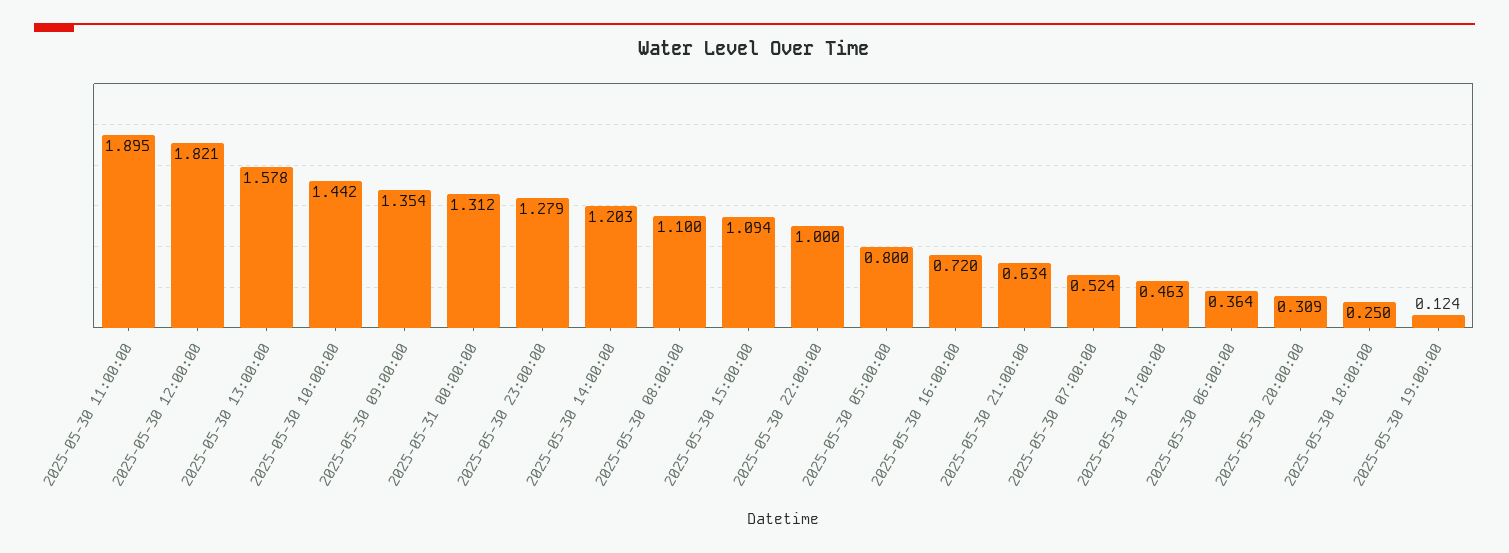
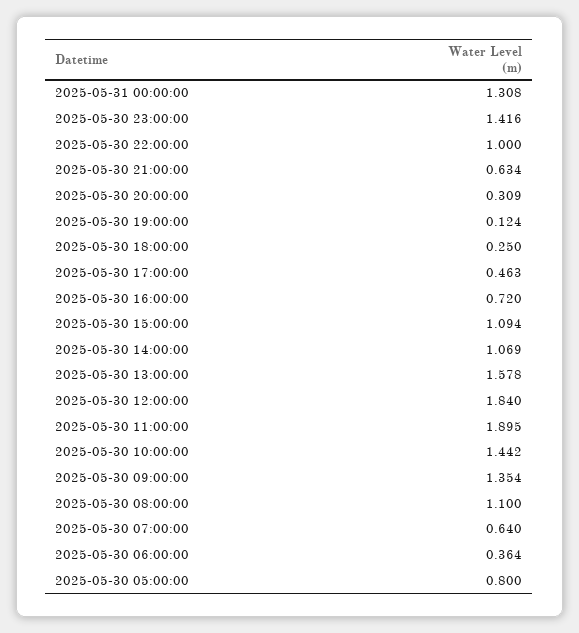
2025-05-30 12:00:00: 1.821 -> 1.84
2025-05-31 00:00:00: 1.312 -> 1.308
2025-05-30 23:00:00: 1.279 -> 1.416
2025-05-30 14:00:00: 1.203 -> 1.069
2025-05-30 07:00:00: 0.524 -> 0.64

